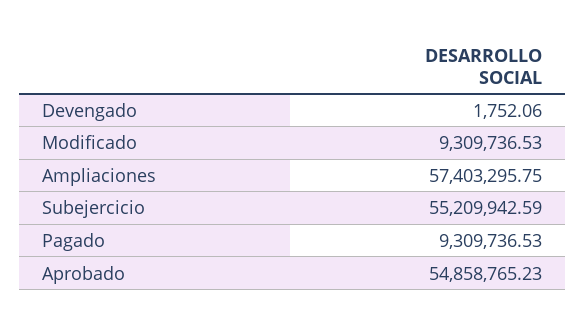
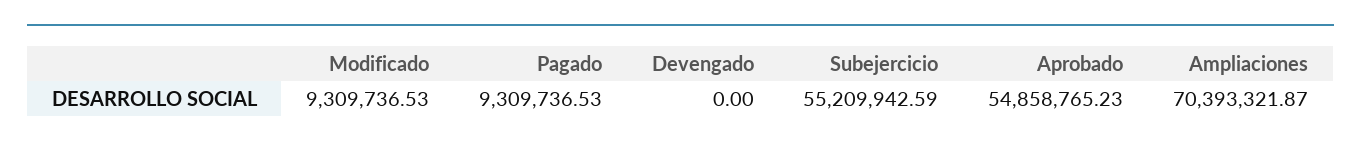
Devengado: 1752.06 -> 0
Ampliaciones: 57403295.75 -> 70393321.87

